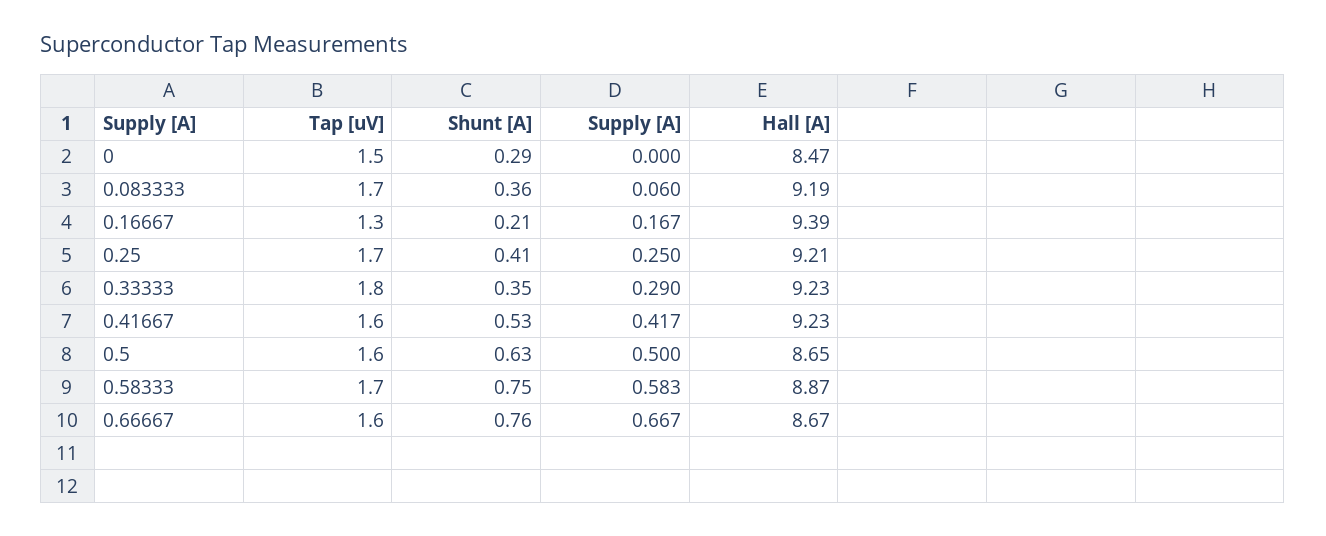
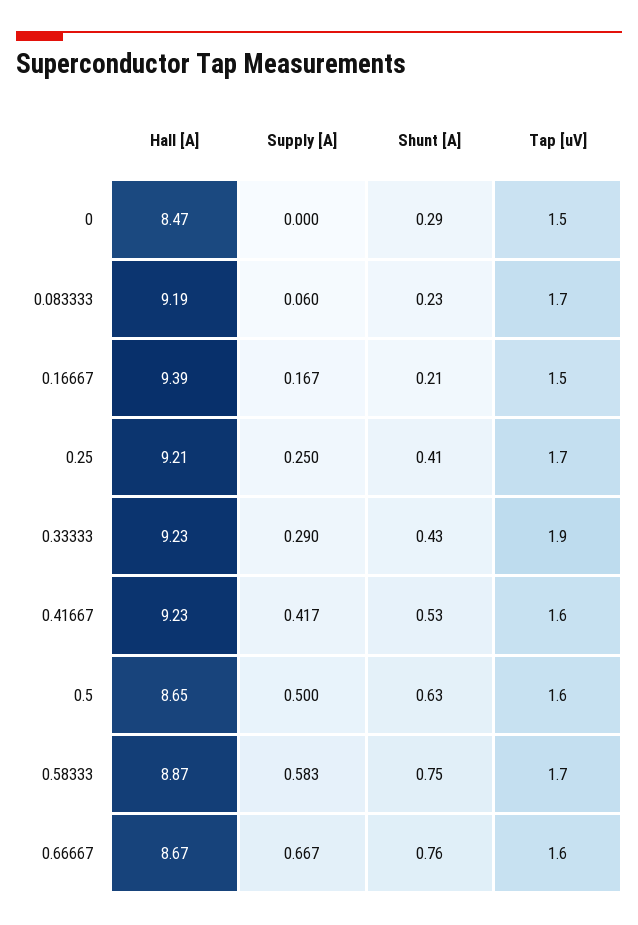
Shunt [A], 0.083333: 0.36 -> 0.23
Tap [uV], 0.16667: 1.3 -> 1.5
Tap [uV], 0.33333: 1.8 -> 1.9
Shunt [A], 0.33333: 0.35 -> 0.43

